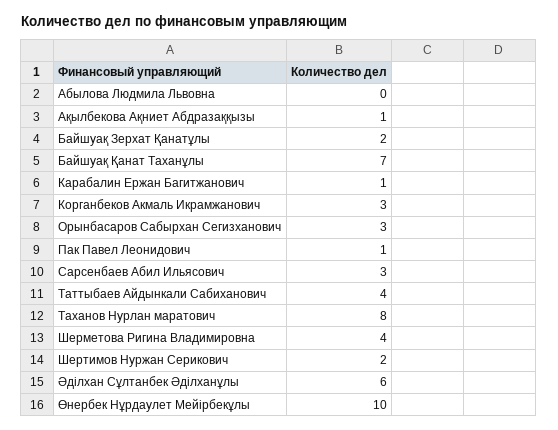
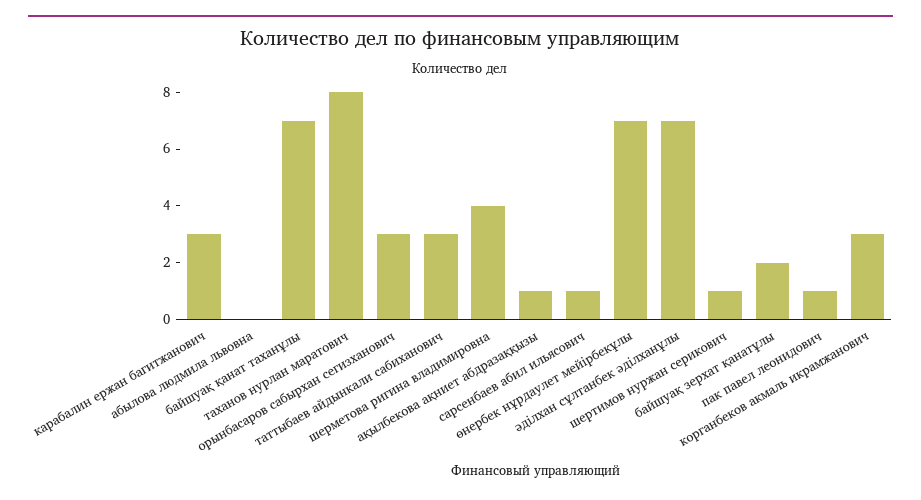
Карабалин Ержан Багитжанович: 1 -> 3
Сарсенбаев Абил Ильясович: 3 -> 1
Таттыбаев Айдынкали Сабиханович: 4 -> 3
Шертимов Нуржан Серикович: 2 -> 1
Әділхан Сұлтанбек Әділханұлы: 6 -> 7
Өнербек Нұрдаулет Мейірбекұлы: 10 -> 7

